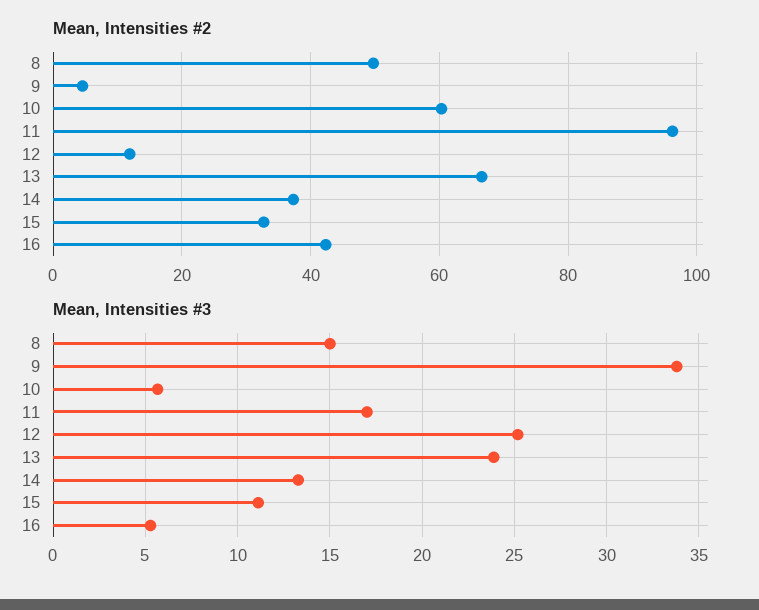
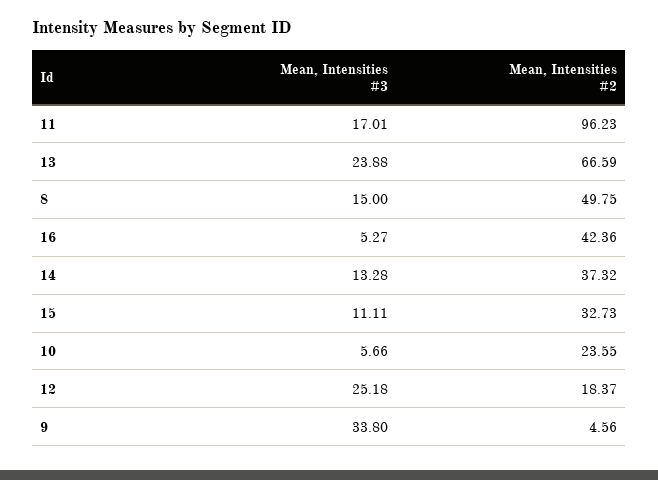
Mean, Intensities #2, 10: 60 -> 23.55
Mean, Intensities #2, 12: 12 -> 18.37

